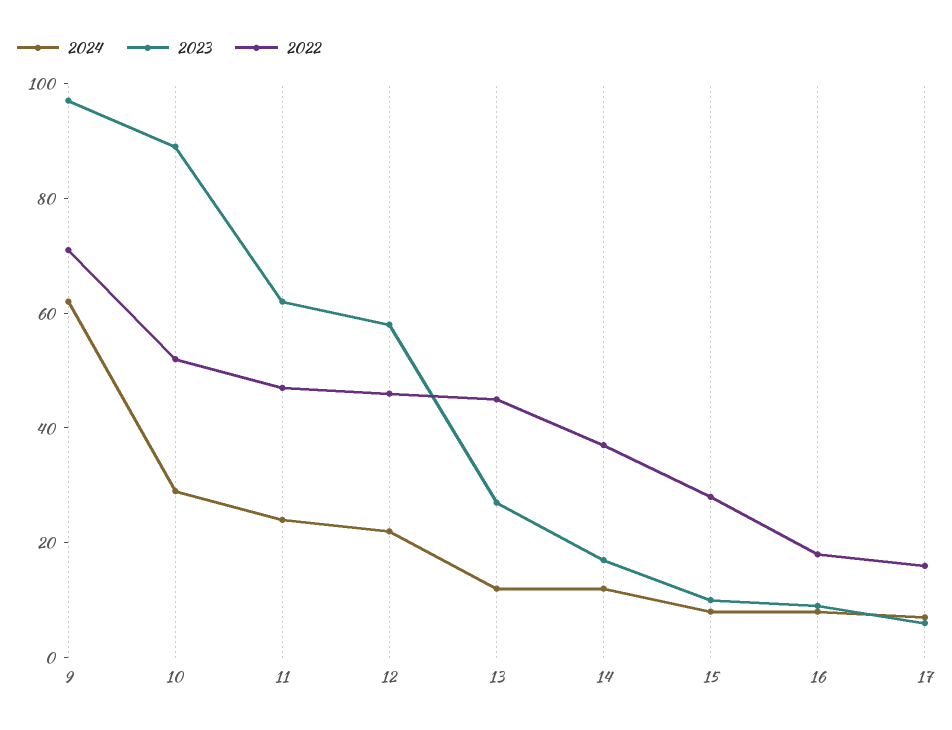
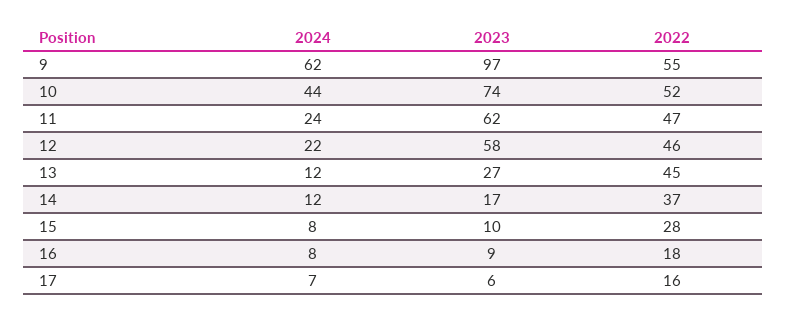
2022, 9: 70 -> 55
2024, 10: 30 -> 44
2023, 10: 90 -> 74

